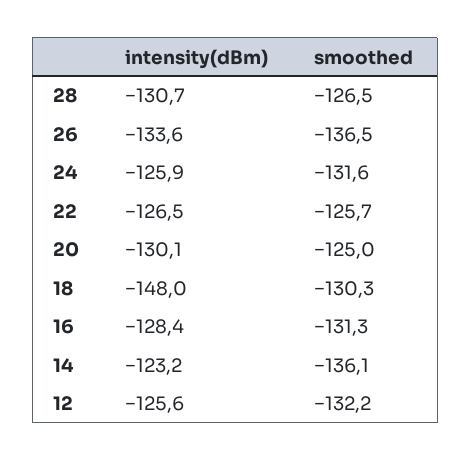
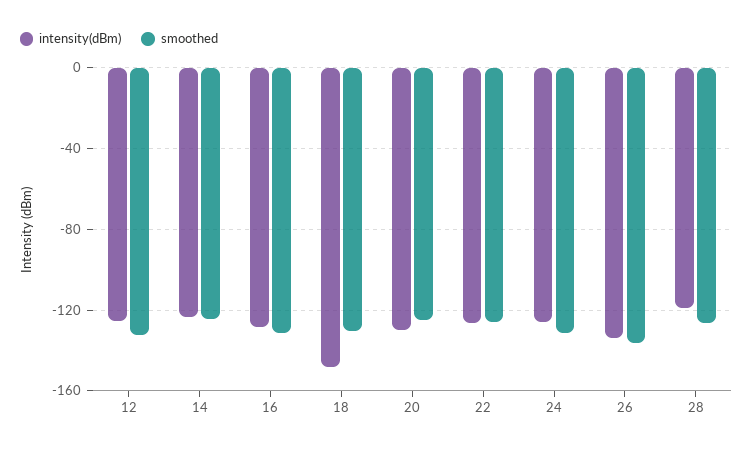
intensity(dBm), 28: -130.7 -> -120
smoothed, 14: -136.1 -> -125

